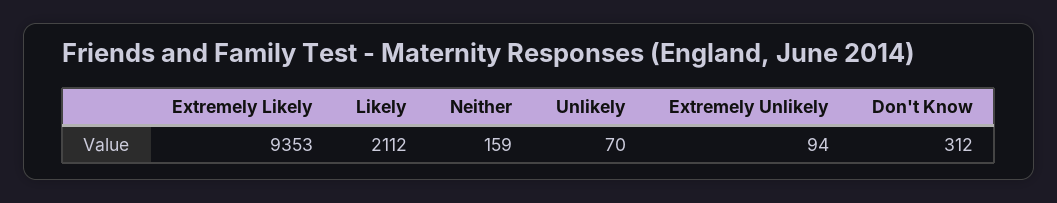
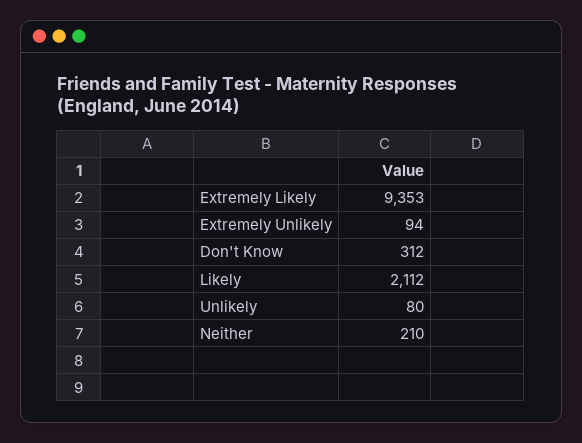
Neither: 159 -> 210
Unlikely: 70 -> 80

